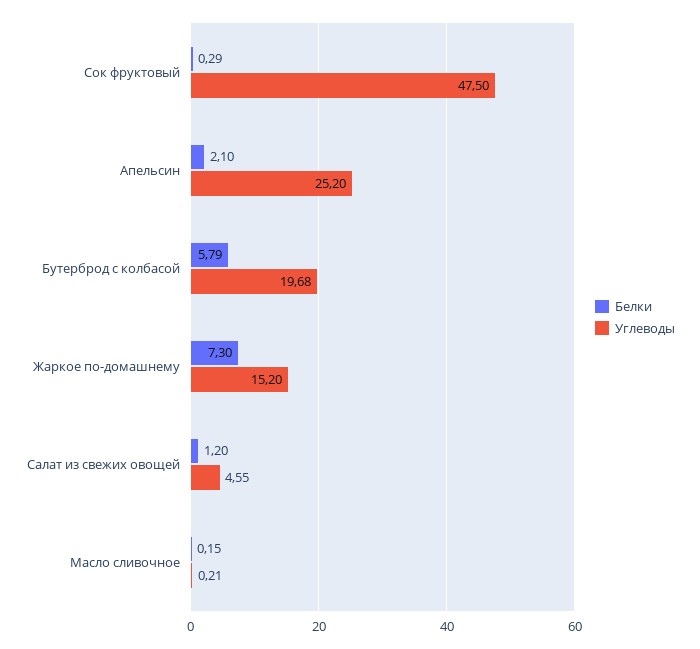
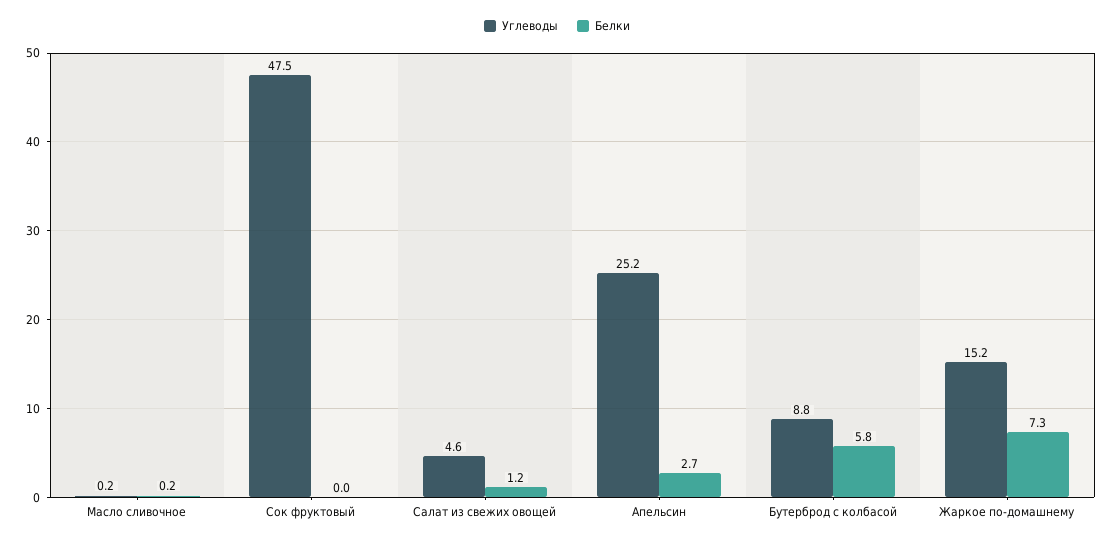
Белки, Сок фруктовый: 0.29 -> 0
Белки, Апельсин: 2.1 -> 2.7
Углеводы, Бутерброд с колбасой: 19.68 -> 8.8

